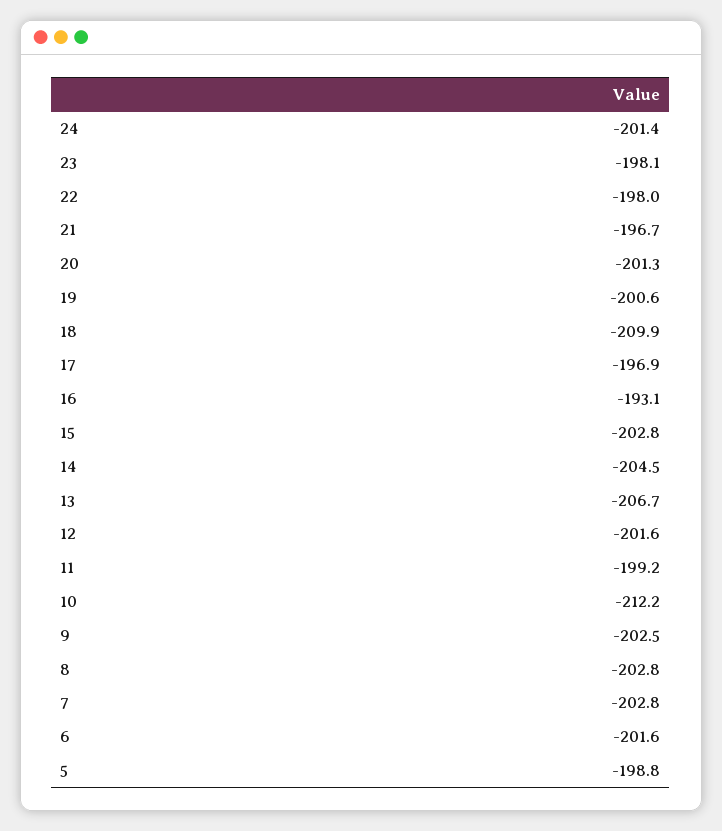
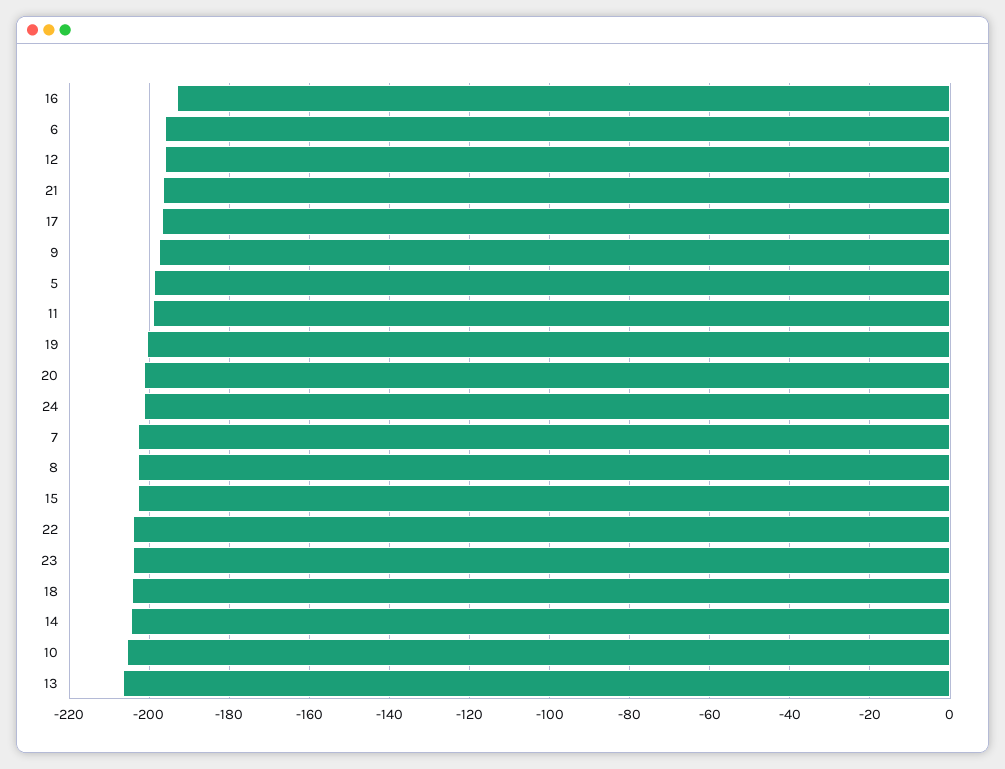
23: -198.1 -> -204
22: -198 -> -204
18: -209.9 -> -204
12: -201.6 -> -196
10: -212.2 -> -206
9: -202.5 -> -198
6: -201.6 -> -196

